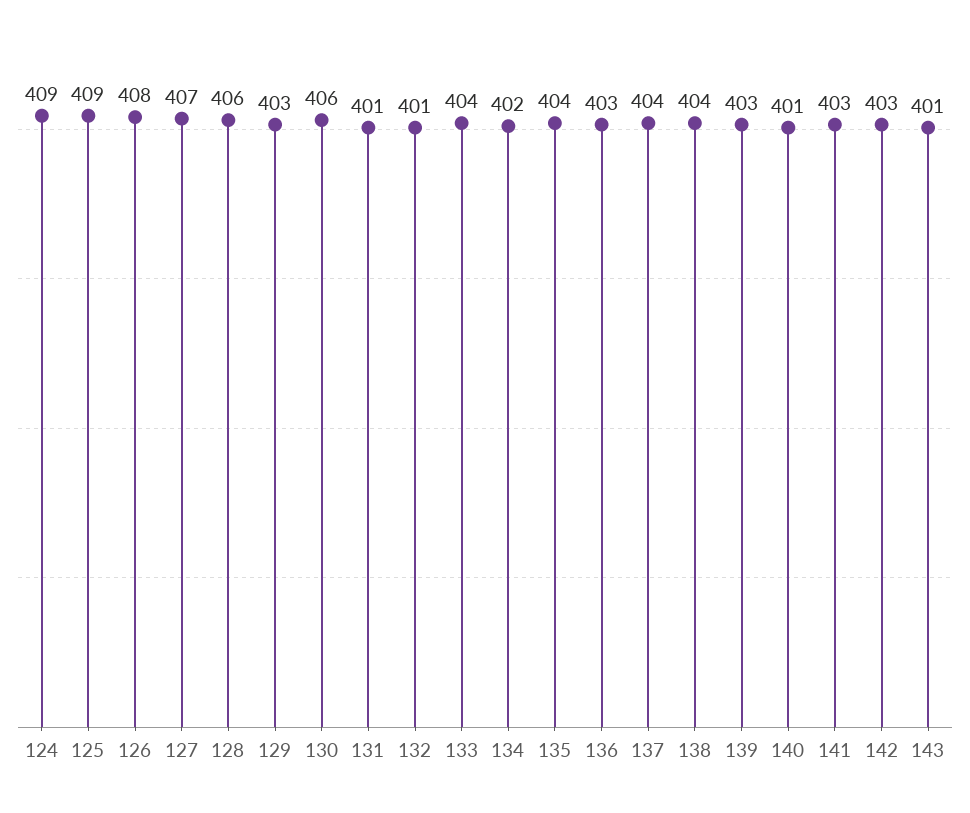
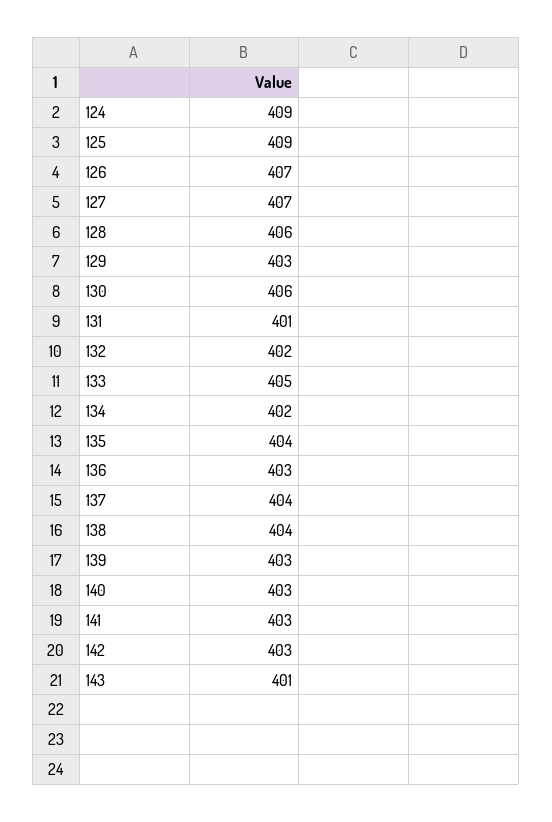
126: 408 -> 407
132: 401 -> 402
133: 404 -> 405
140: 401 -> 403

